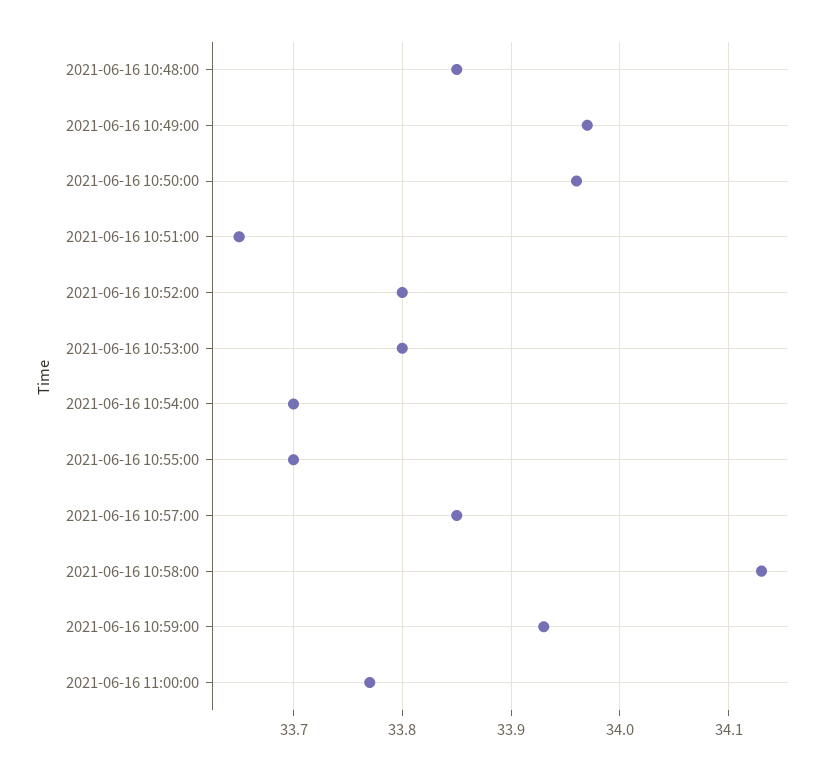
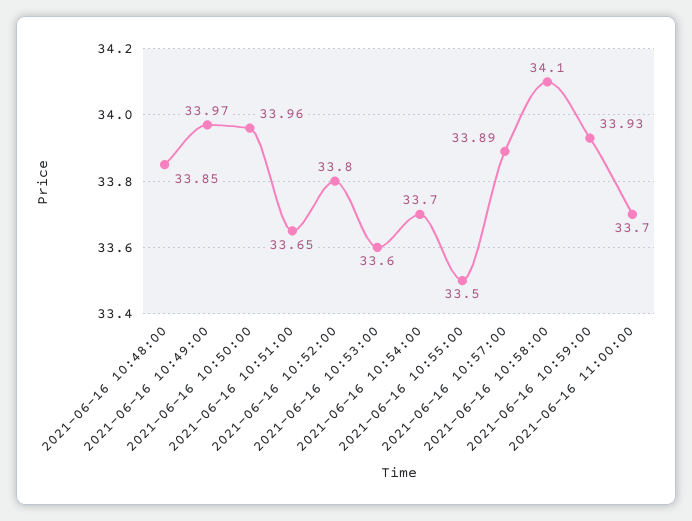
2021-06-16 10:53:00: 33.8 -> 33.6
2021-06-16 10:55:00: 33.7 -> 33.5
2021-06-16 10:57:00: 33.85 -> 33.89
2021-06-16 10:58:00: 34.13 -> 34.1
2021-06-16 11:00:00: 33.77 -> 33.7

